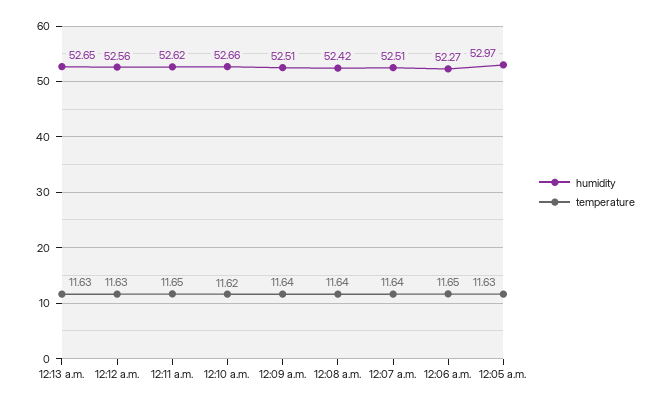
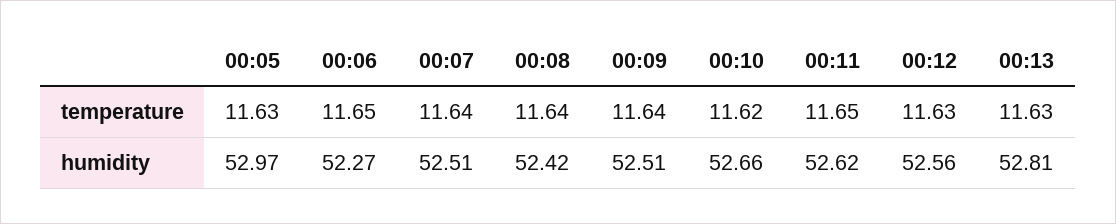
humidity, 12:13 a.m.: 52.65 -> 52.81

